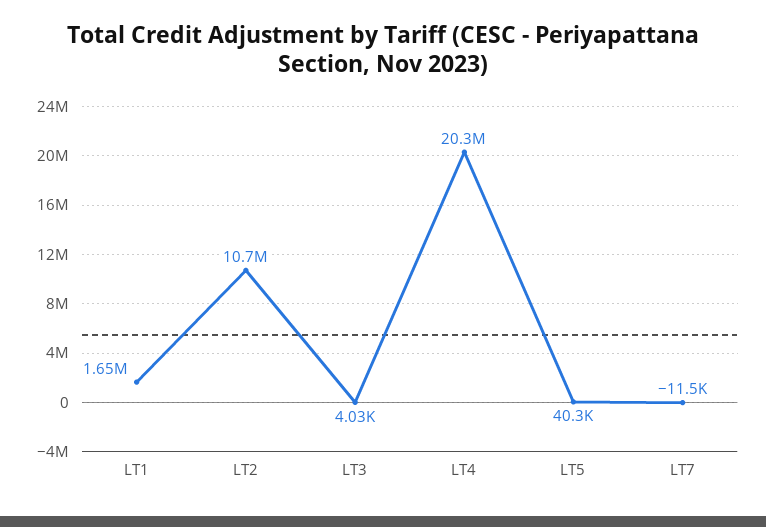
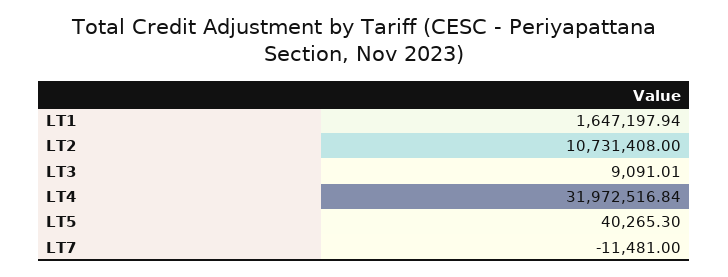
LT3: 4030 -> 9091.01
LT4: 20300000 -> 31972516.84

